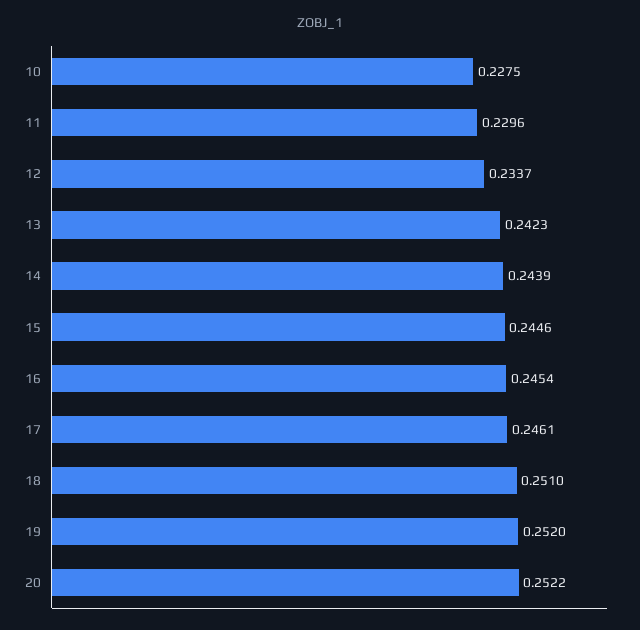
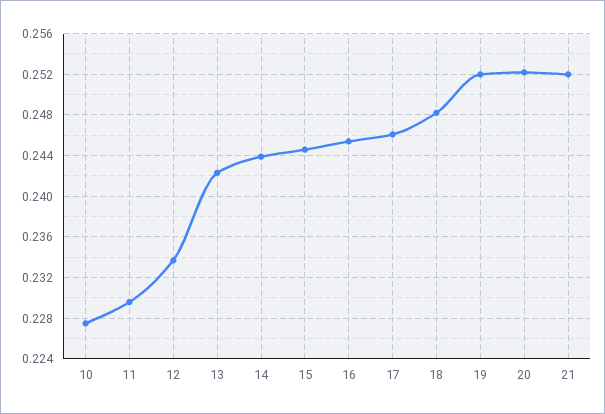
18: 0.251 -> 0.248
21: none -> 0.252

